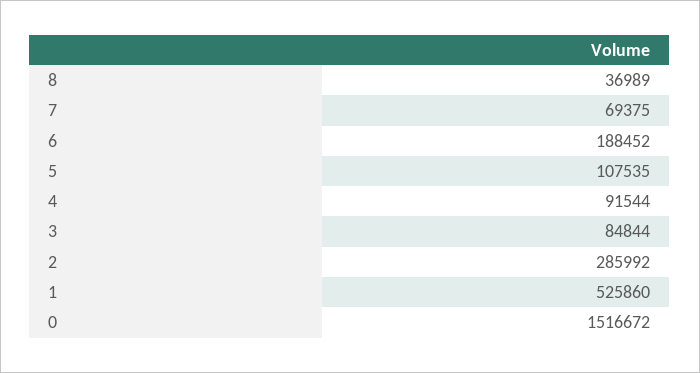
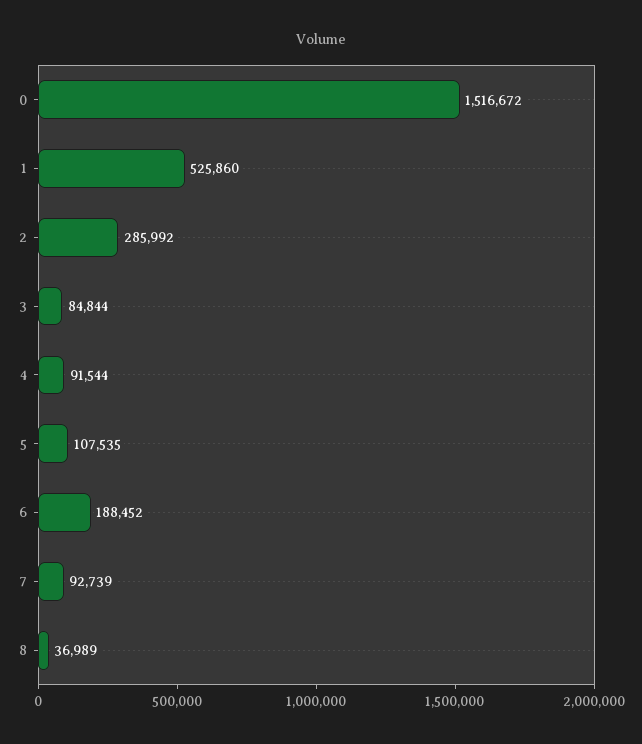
7: 69375 -> 92739

